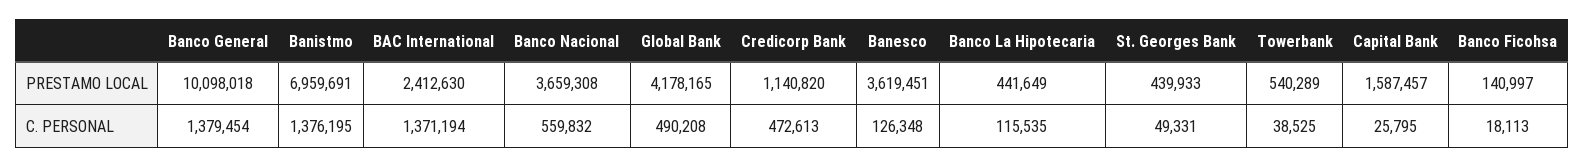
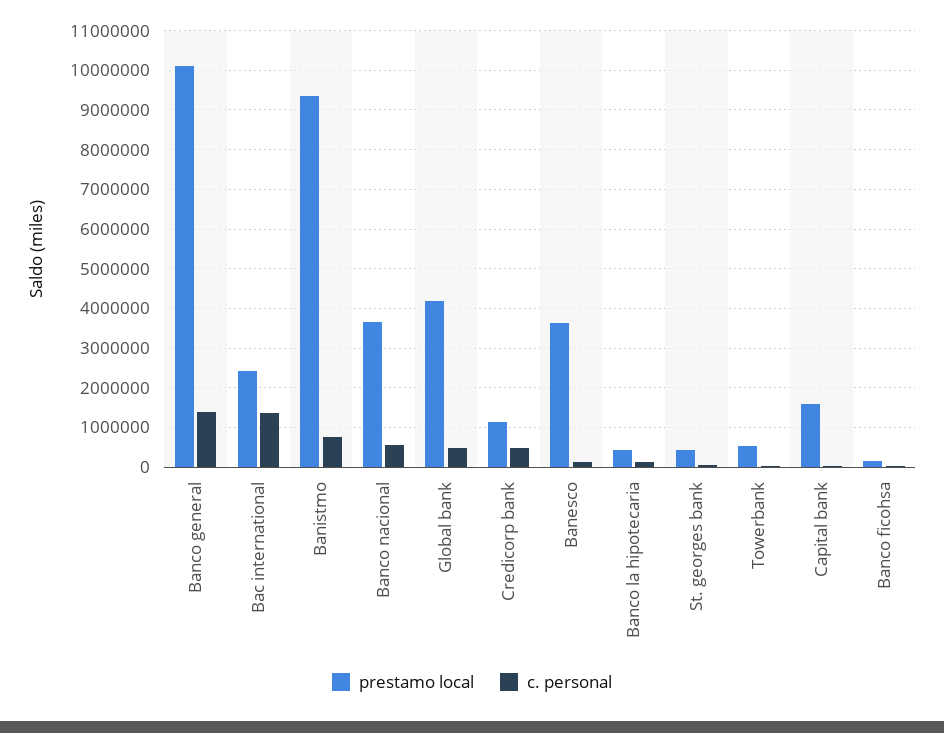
PRESTAMO LOCAL, Banistmo: 6959691 -> 9400000
C. PERSONAL, Banistmo: 1376195 -> 800000

